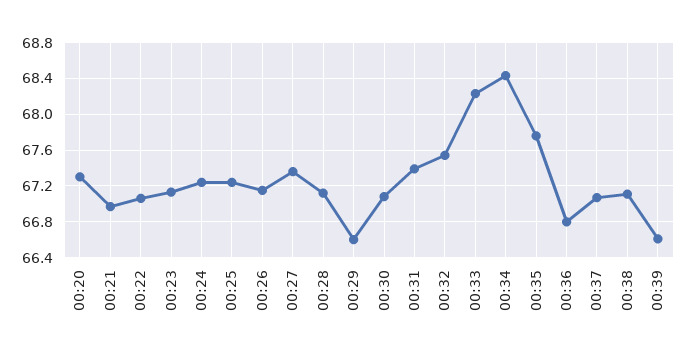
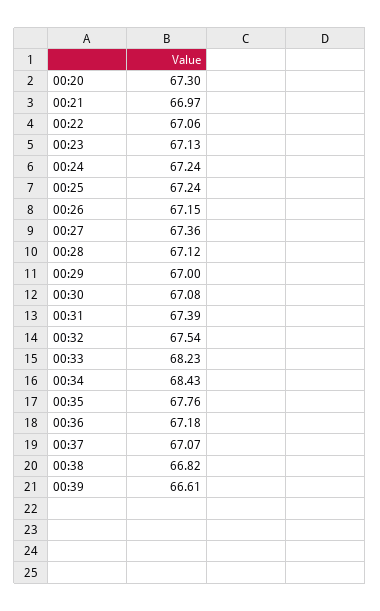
00:29: 66.6 -> 67
00:36: 66.8 -> 67.18
00:38: 67.1 -> 66.82

